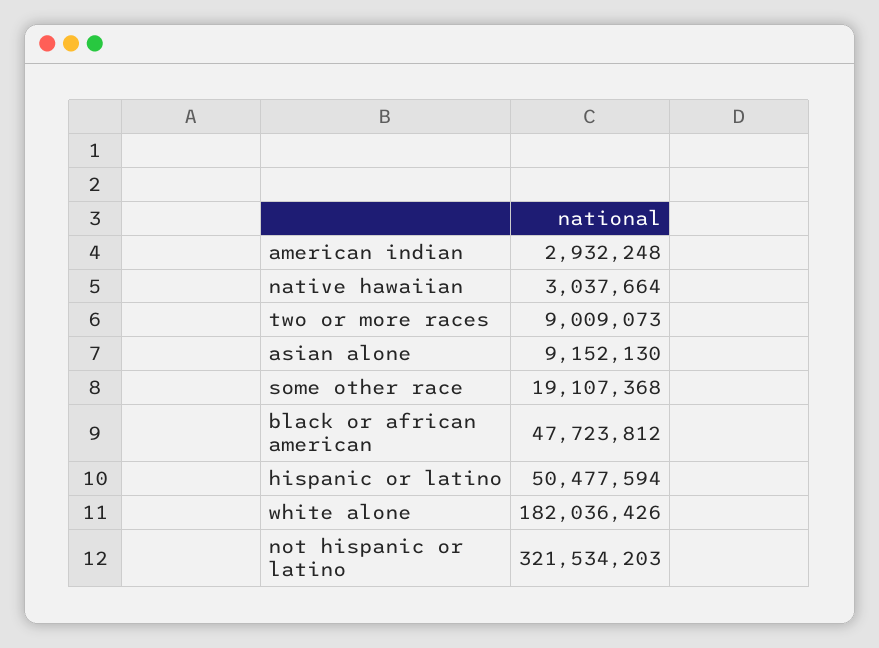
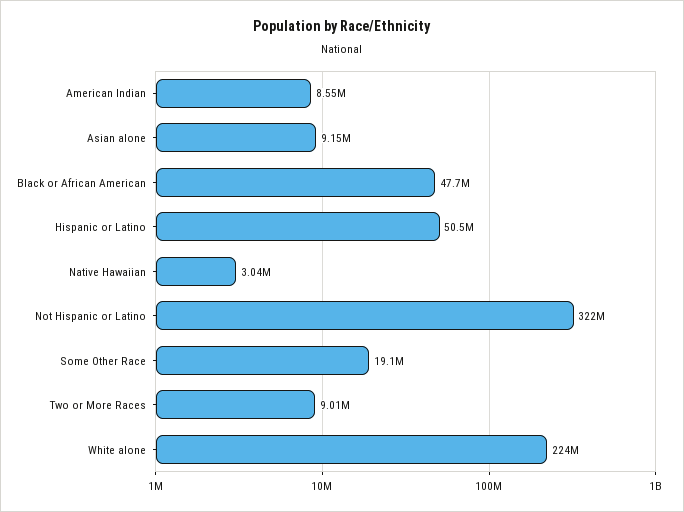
american indian: 2932248 -> 8550000
white alone: 182036426 -> 224000000

